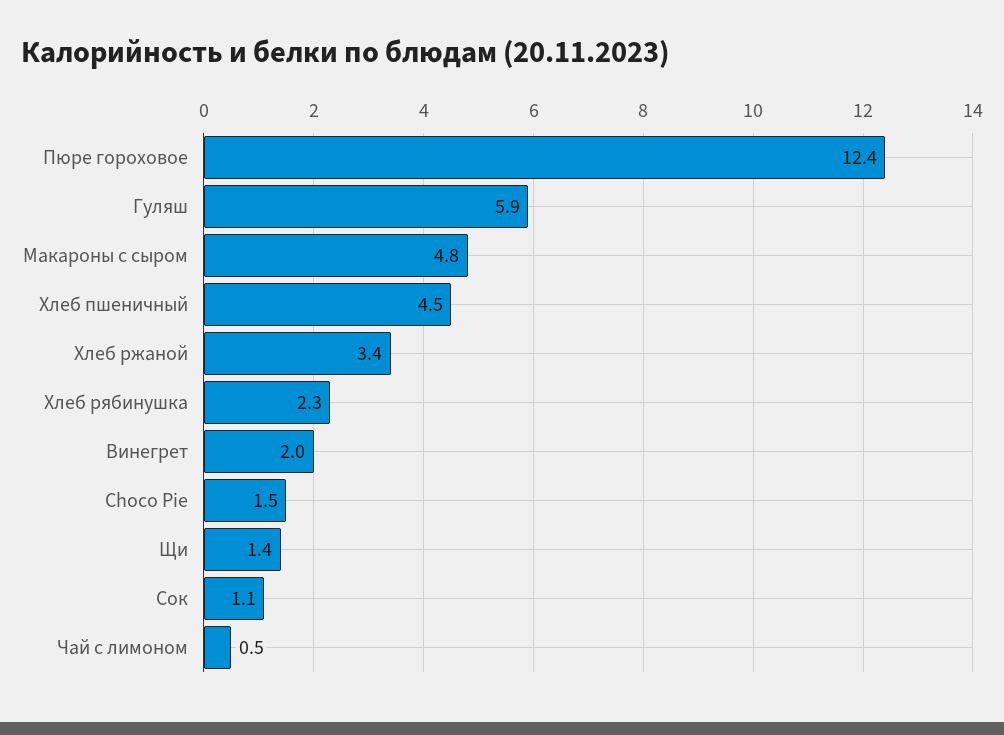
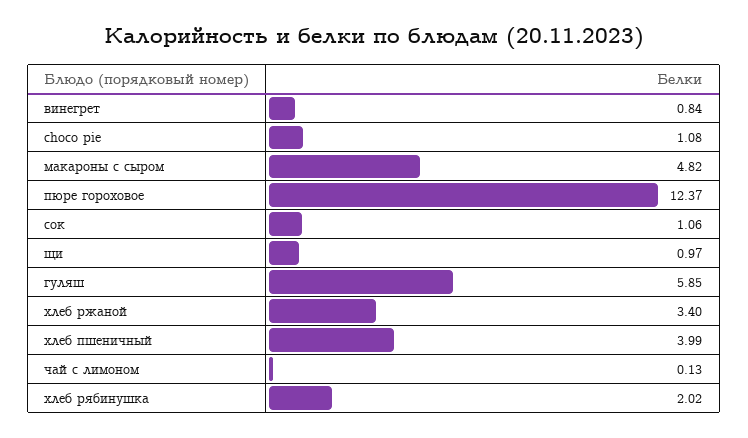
Хлеб пшеничный: 4.5 -> 3.99
Хлеб рябинушка: 2.3 -> 2.02
Винегрет: 2 -> 0.84
Choco Pie: 1.5 -> 1.08
Щи: 1.4 -> 0.97
Чай с лимоном: 0.5 -> 0.13

